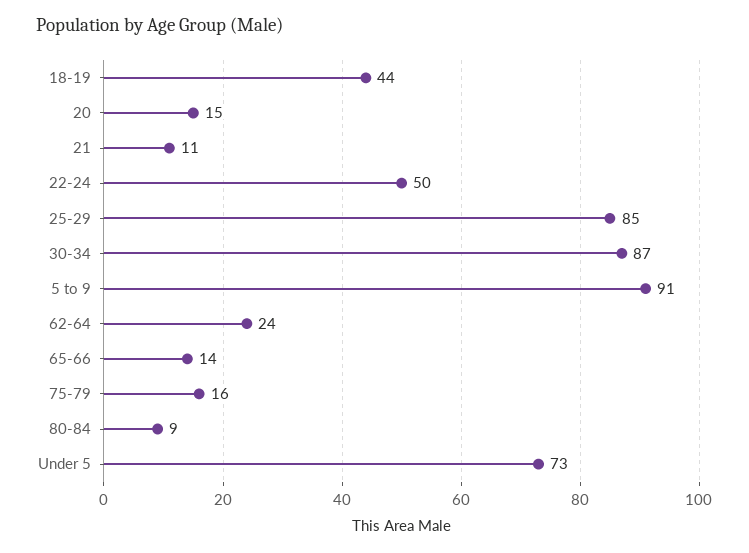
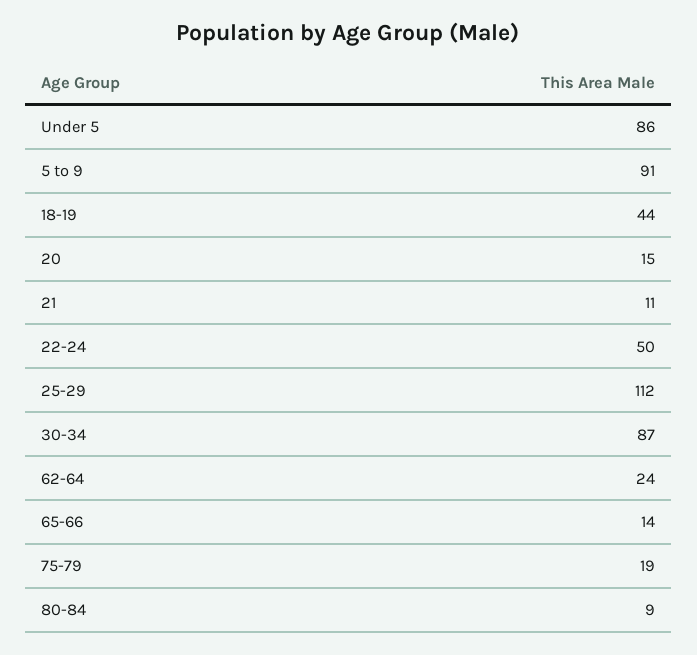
25-29: 85 -> 112
75-79: 16 -> 19
Under 5: 73 -> 86

